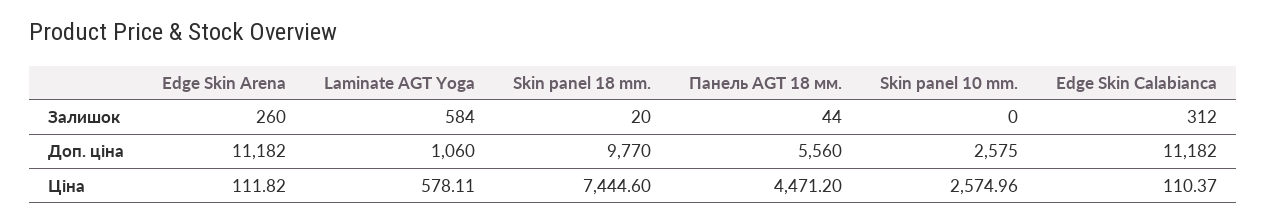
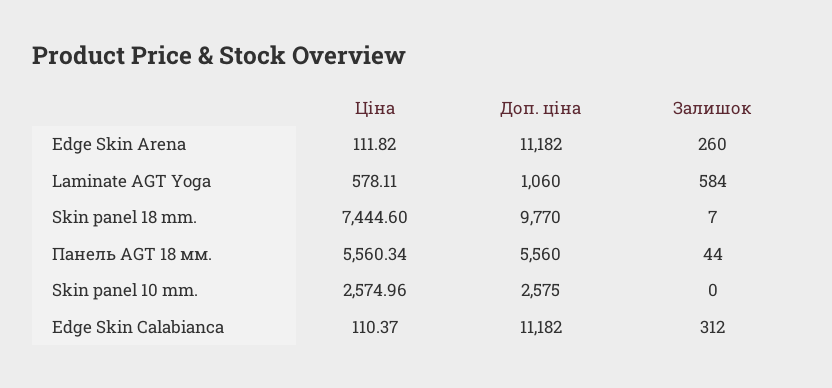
Skin panel 18 mm., Залишок: 20 -> 7
Панель AGT 18 мм., Ціна: 4471.2 -> 5560.34

